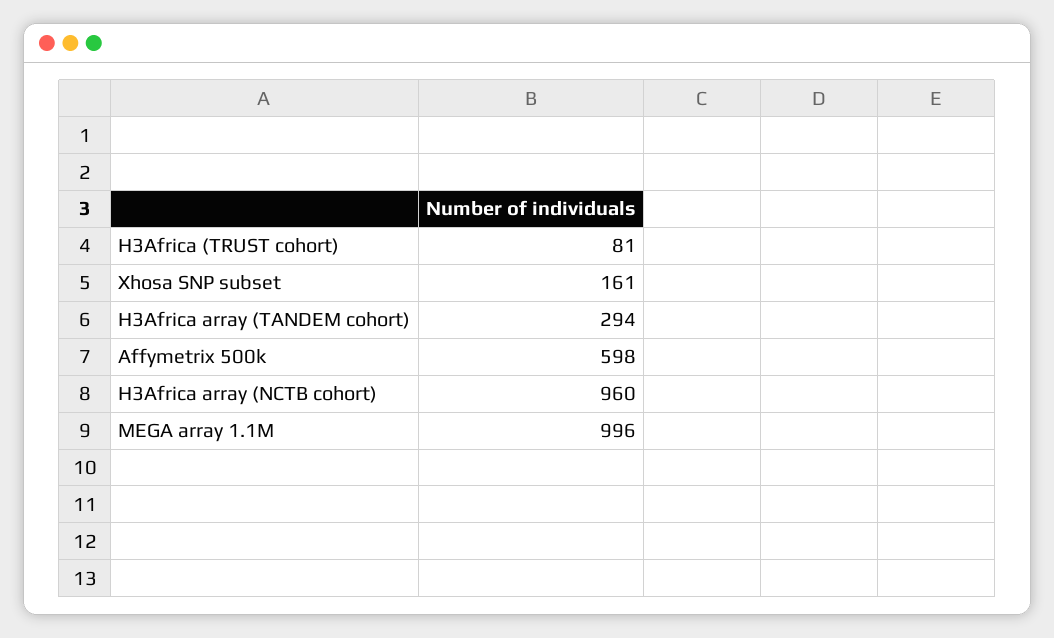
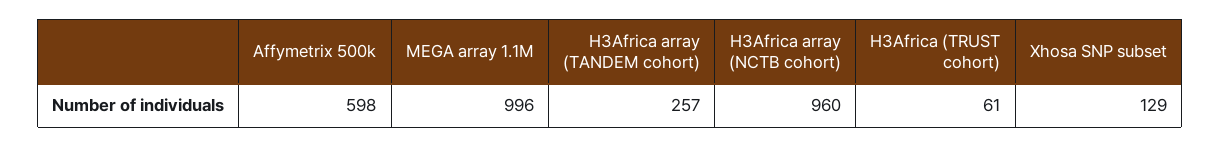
H3Africa (TRUST cohort): 81 -> 61
Xhosa SNP subset: 161 -> 129
H3Africa array (TANDEM cohort): 294 -> 257

